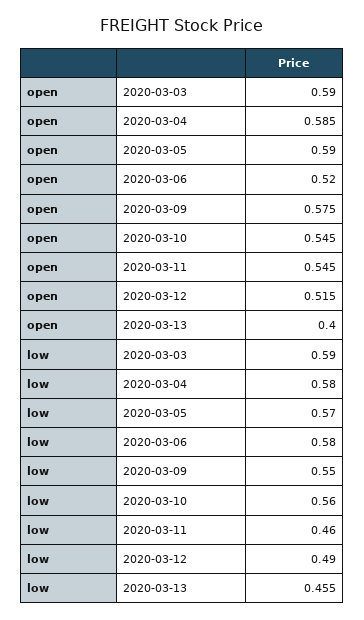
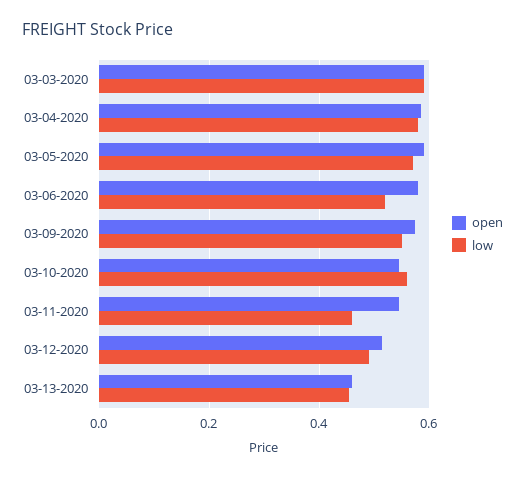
open, 2020-03-06: 0.52 -> 0.58
open, 2020-03-13: 0.4 -> 0.46
low, 2020-03-06: 0.58 -> 0.52

